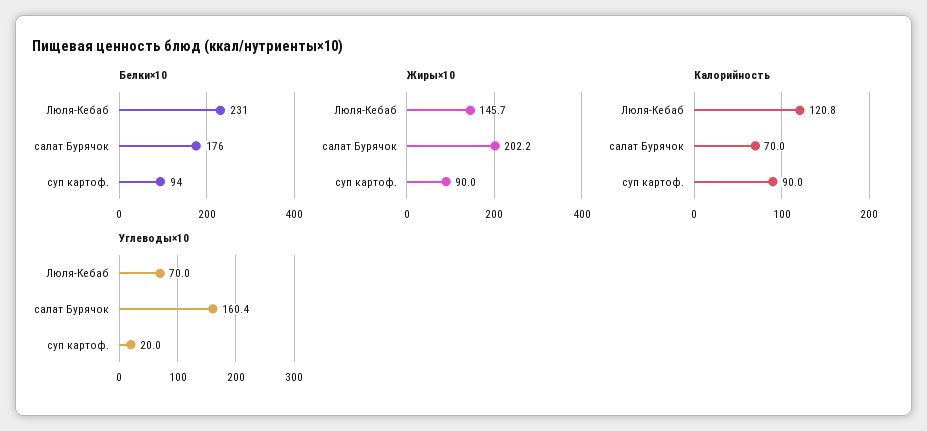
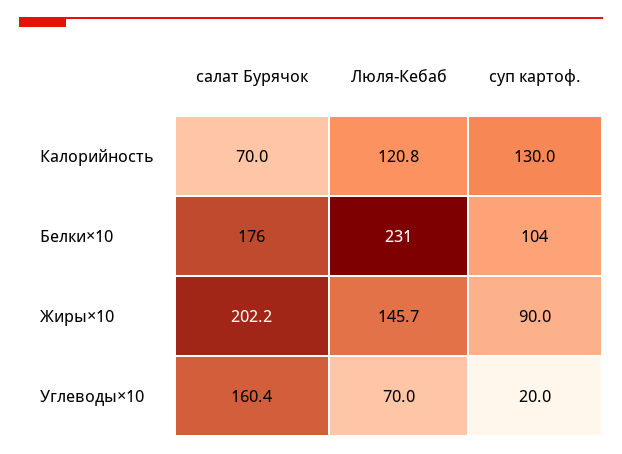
Белки×10, суп картоф.: 94 -> 104
Калорийность, суп картоф.: 90 -> 130

